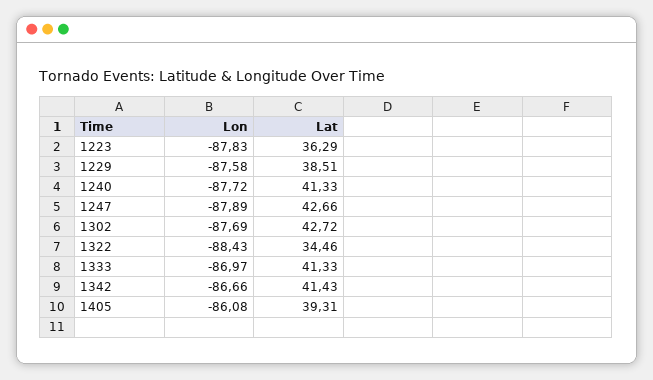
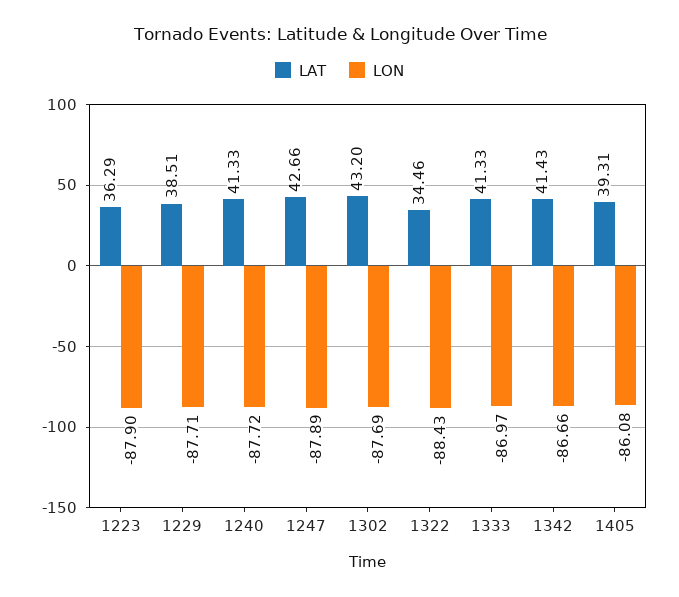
Lon, 1223: -87.83 -> -87.9
Lon, 1229: -87.58 -> -87.71
Lat, 1302: 42.72 -> 43.2

